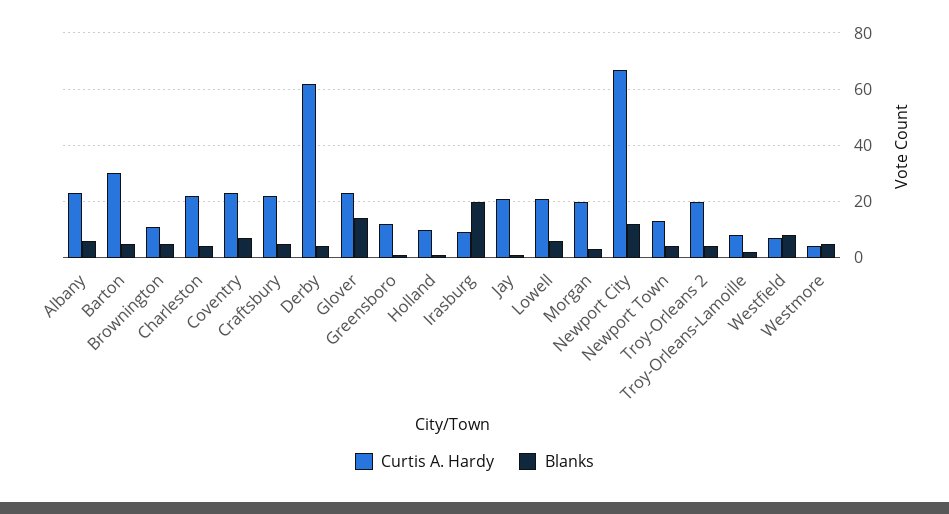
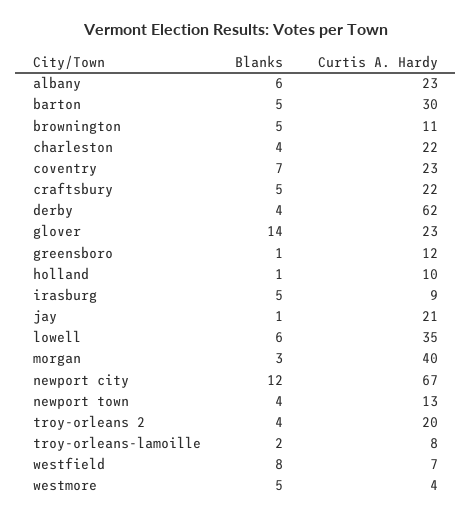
Blanks, Irasburg: 20 -> 5
Curtis A. Hardy, Lowell: 20 -> 35
Curtis A. Hardy, Morgan: 20 -> 40

